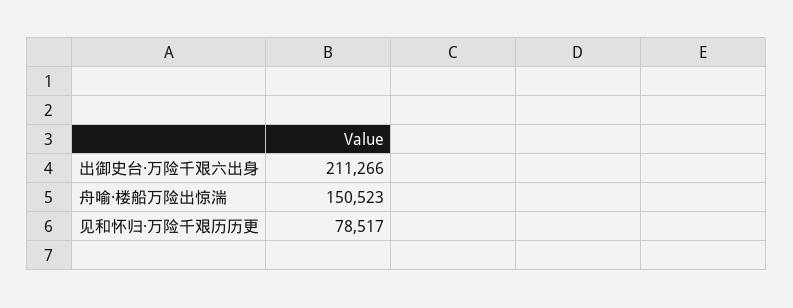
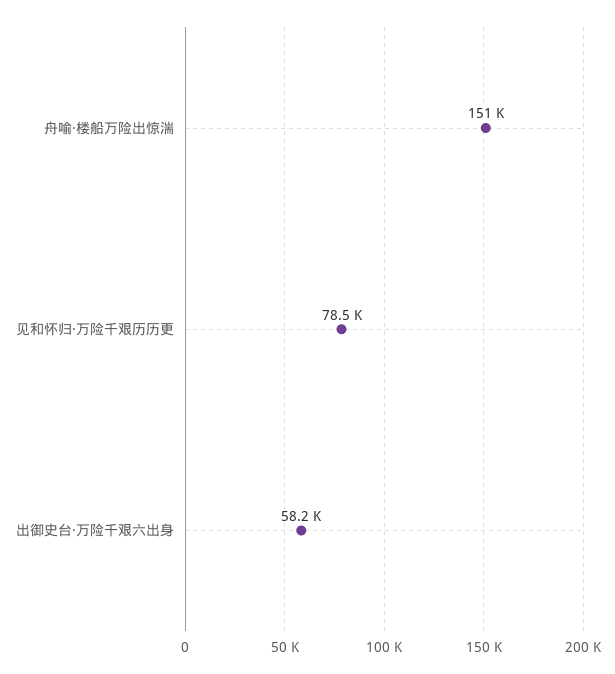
出御史台·万险千艰六出身: 211266 -> 58200

